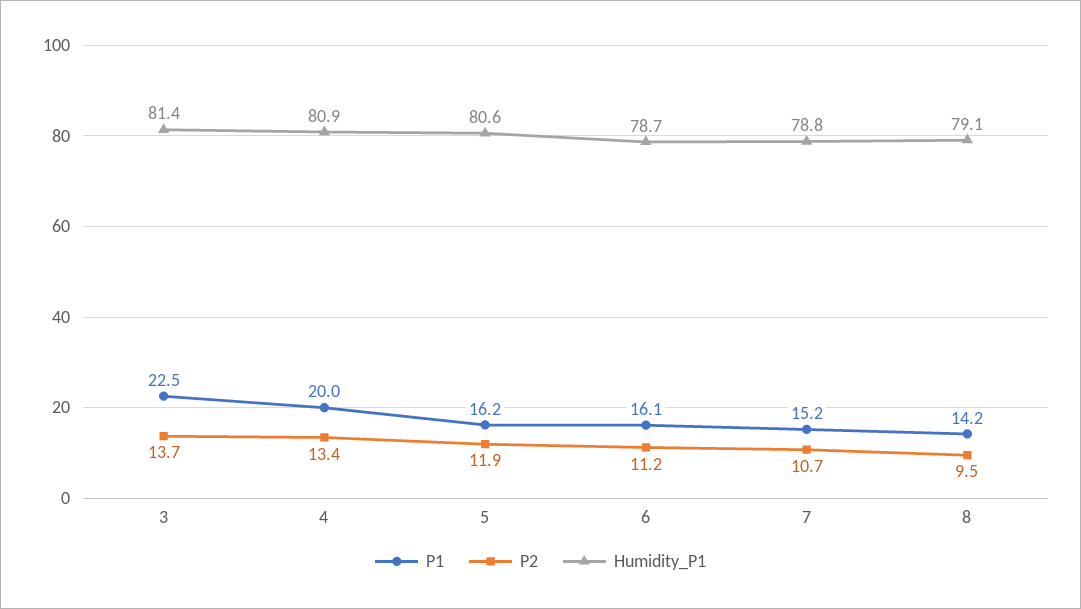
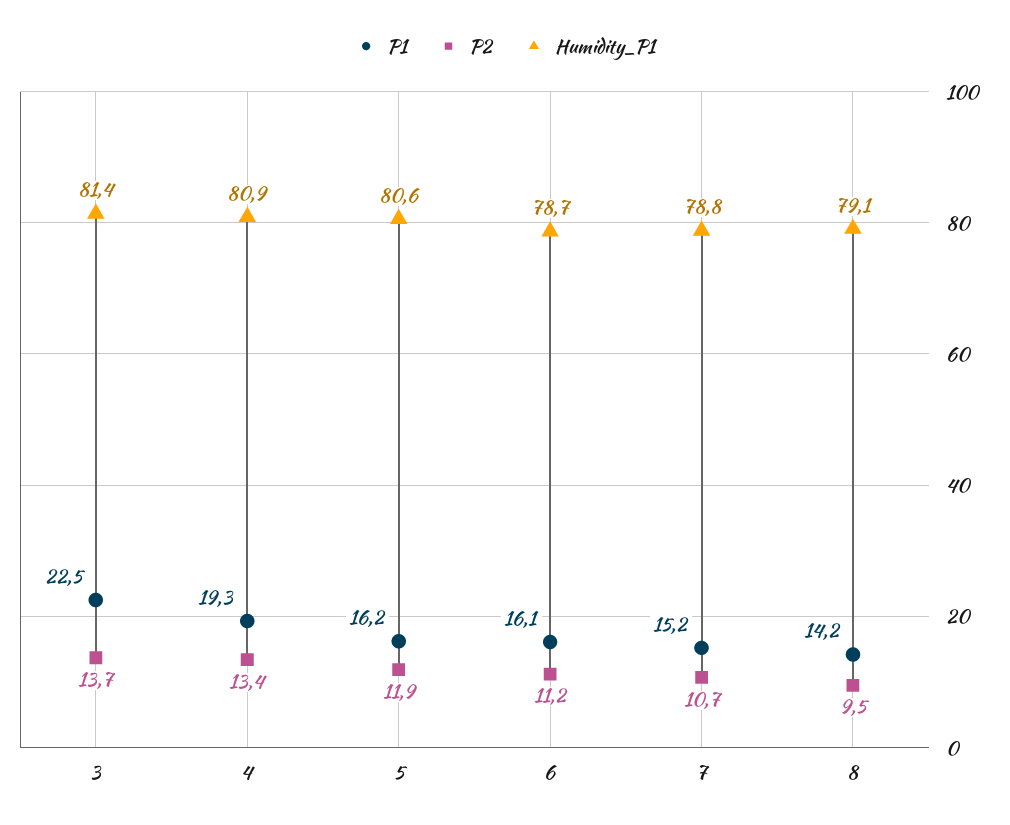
P1, 4: 20 -> 19.3

